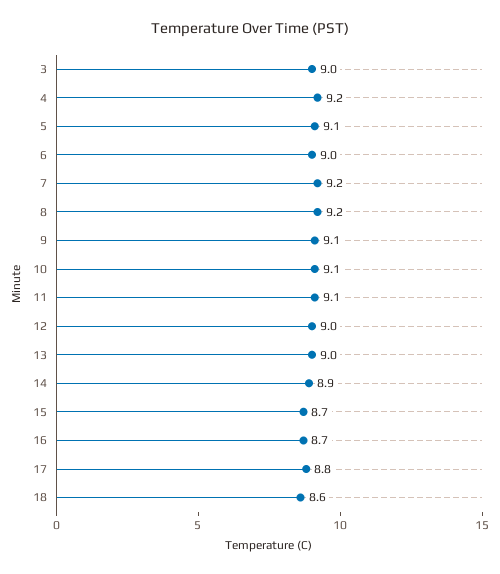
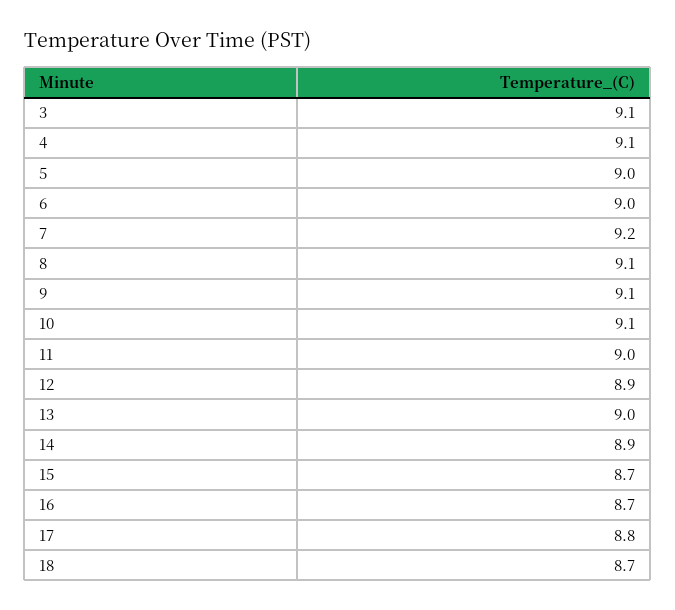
3: 9 -> 9.1
4: 9.2 -> 9.1
5: 9.1 -> 9
8: 9.2 -> 9.1
11: 9.1 -> 9
12: 9 -> 8.9
18: 8.6 -> 8.7

